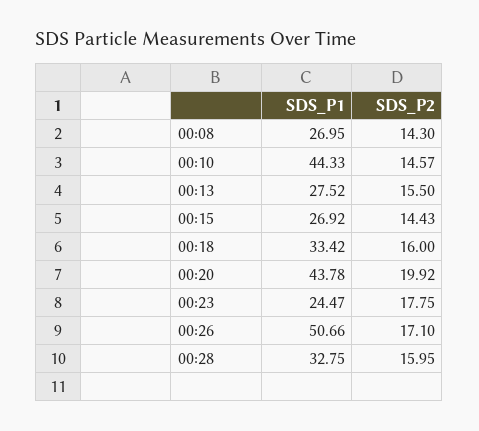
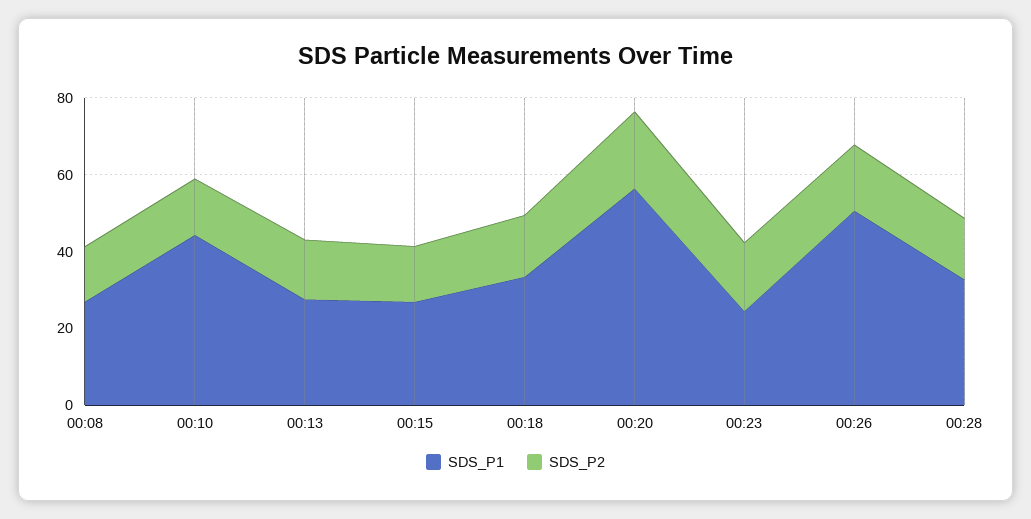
SDS_P1, 00:20: 43.78 -> 55

